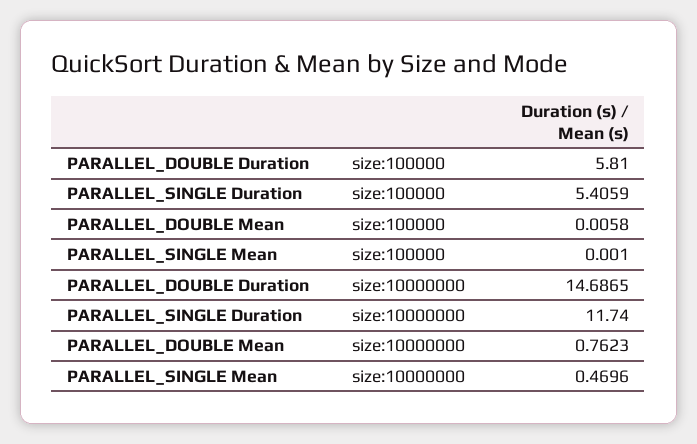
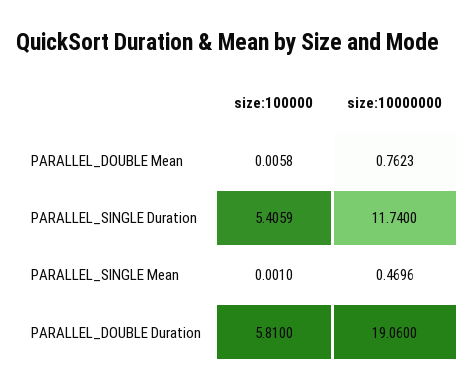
PARALLEL_DOUBLE Duration, size:10000000: 14.6865 -> 19.06

